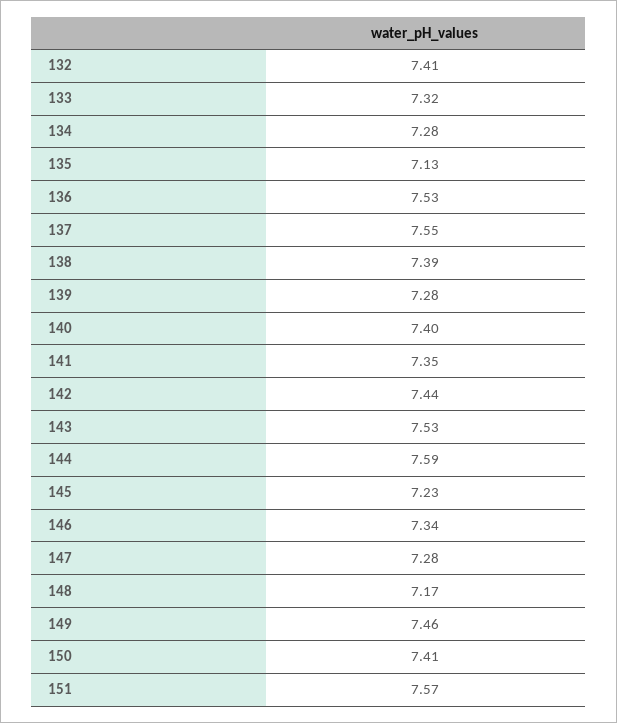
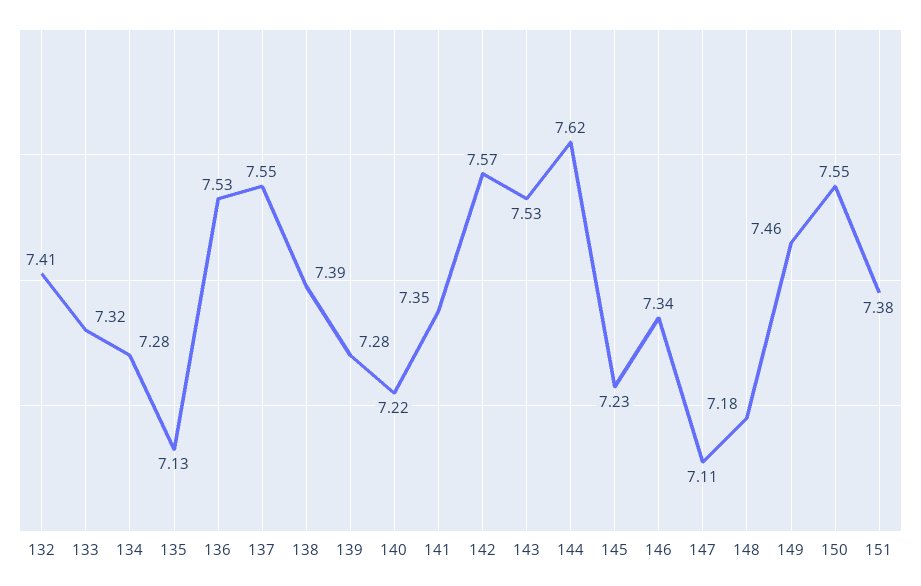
140: 7.4 -> 7.22
142: 7.44 -> 7.57
144: 7.59 -> 7.62
147: 7.28 -> 7.11
148: 7.17 -> 7.18
150: 7.41 -> 7.55
151: 7.57 -> 7.38

